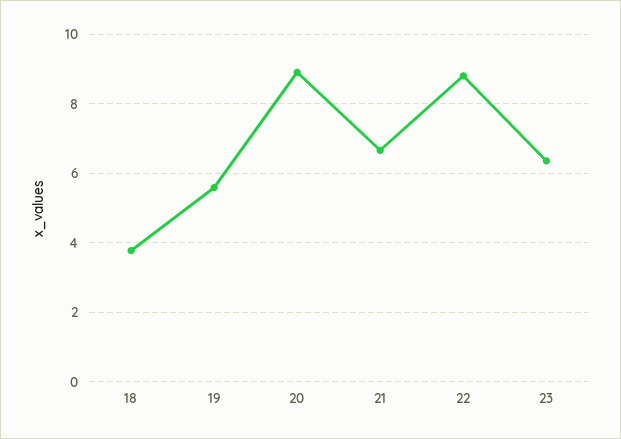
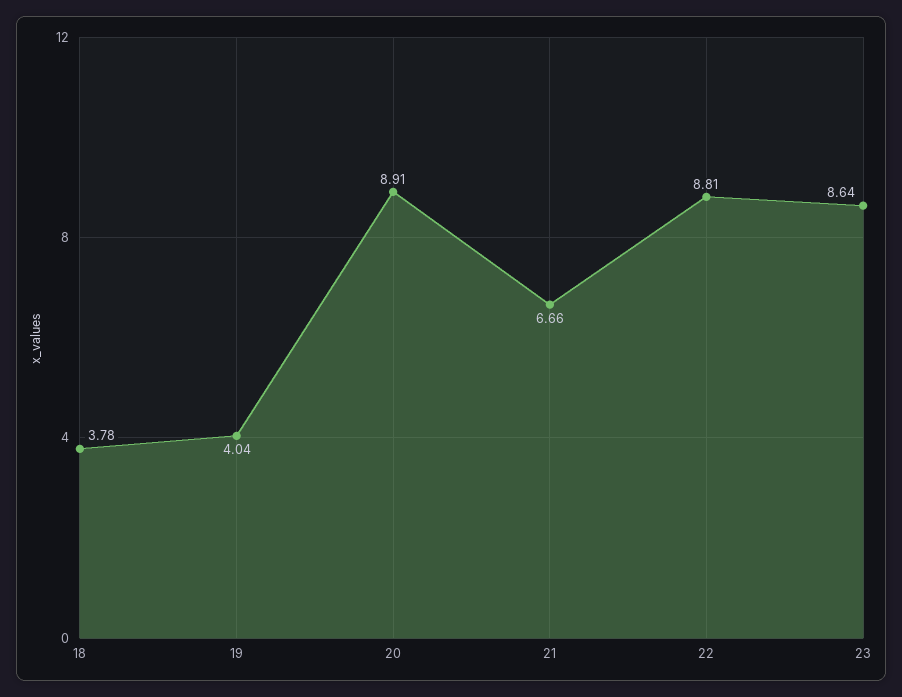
19: 5.6 -> 4.04
23: 6.4 -> 8.64

